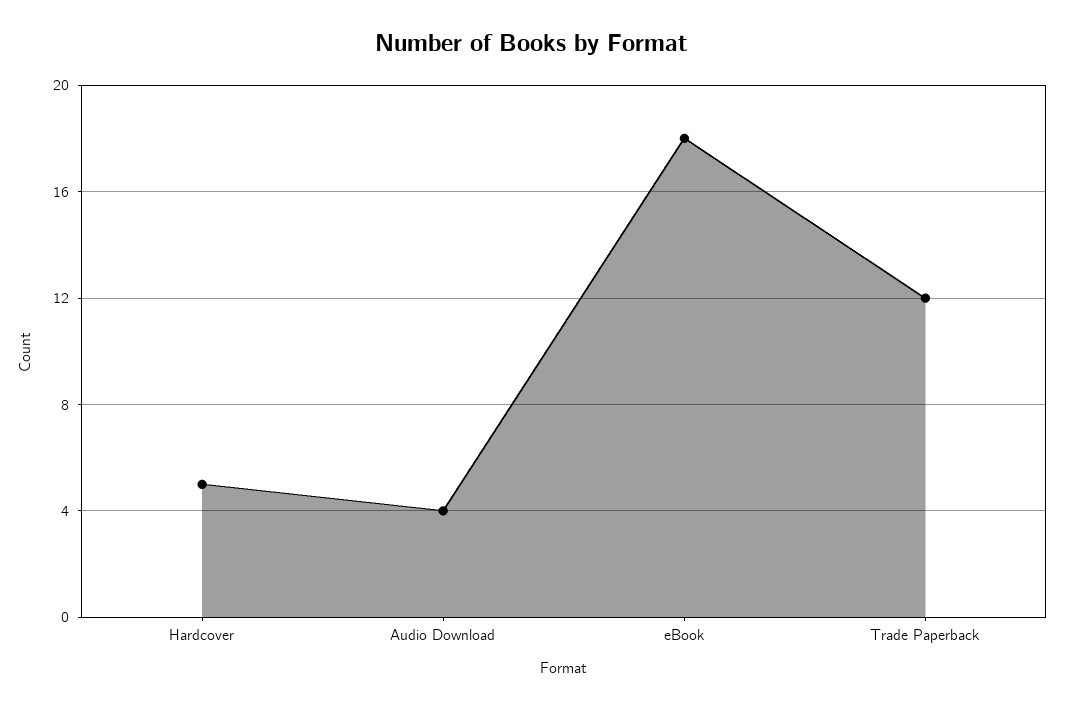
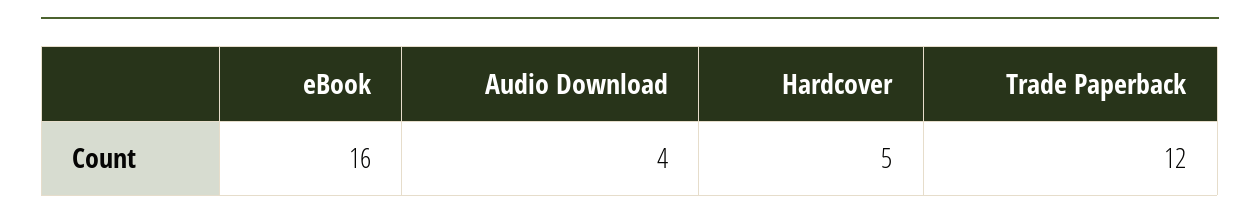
eBook: 18 -> 16

